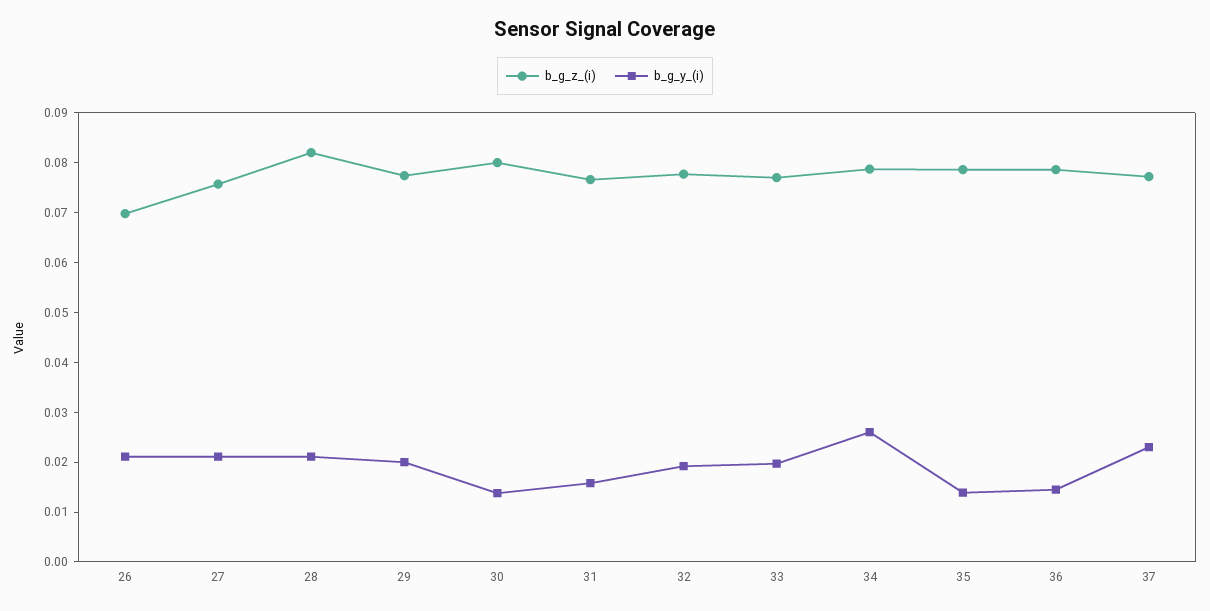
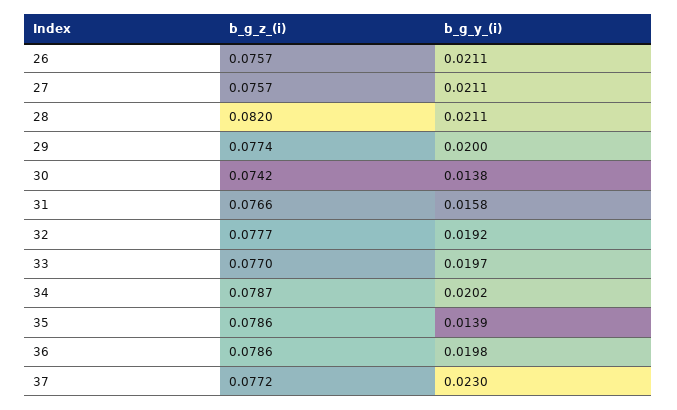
b_g_z_(i), 26: 0.07 -> 0.0757
b_g_z_(i), 30: 0.08 -> 0.0742
b_g_y_(i), 34: 0.026 -> 0.0202
b_g_y_(i), 36: 0.014 -> 0.0198

